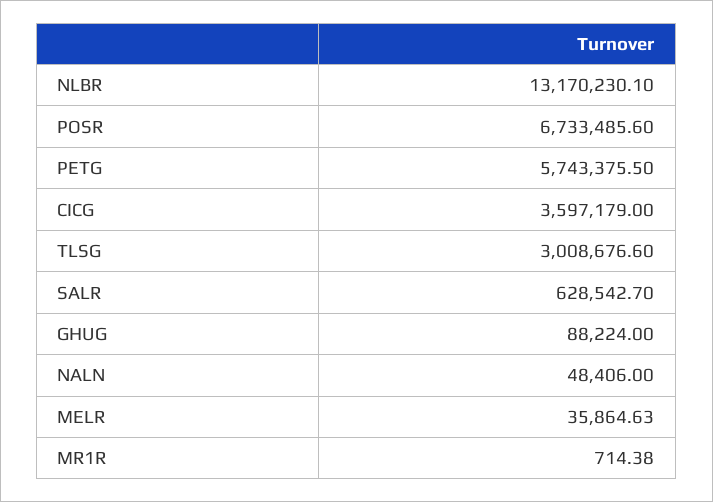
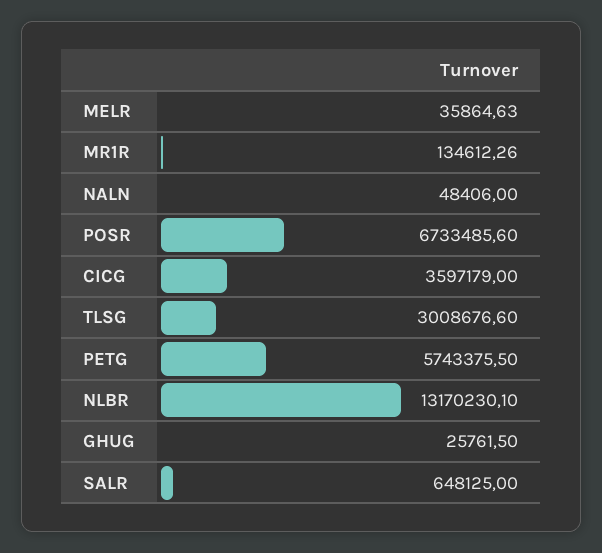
SALR: 628542.7 -> 648125
GHUG: 88224 -> 25761.5
MR1R: 714.38 -> 134612.26

